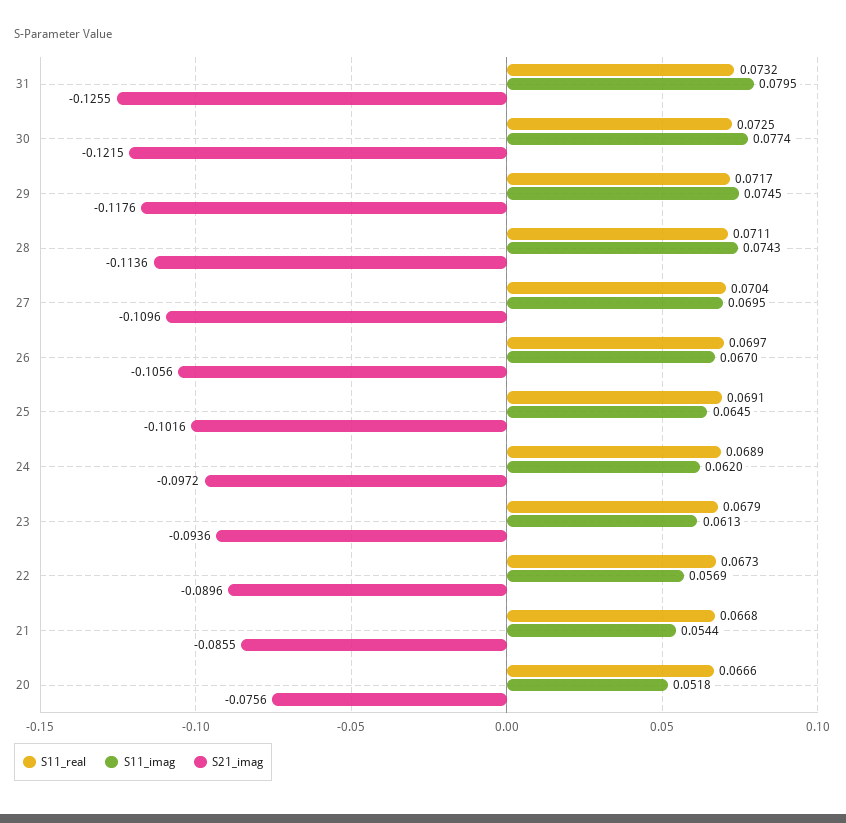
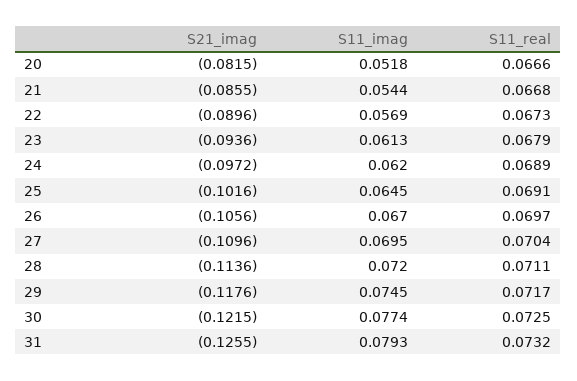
S11_imag, 31: 0.0795 -> 0.0793
S11_imag, 28: 0.0743 -> 0.072
S21_imag, 20: -0.0756 -> -0.0815

